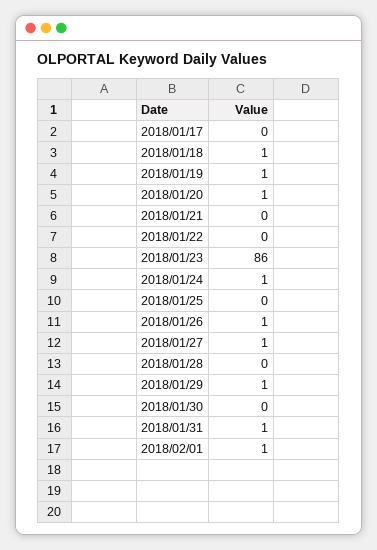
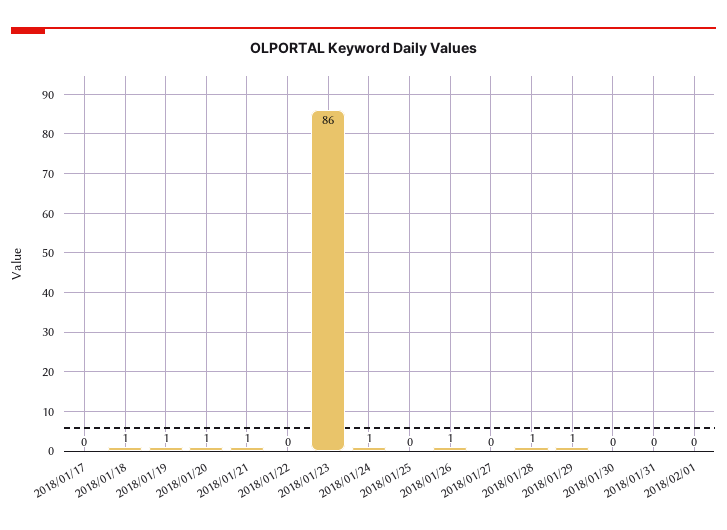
2018/01/21: 0 -> 1
2018/01/27: 1 -> 0
2018/01/28: 0 -> 1
2018/01/31: 1 -> 0
2018/02/01: 1 -> 0

